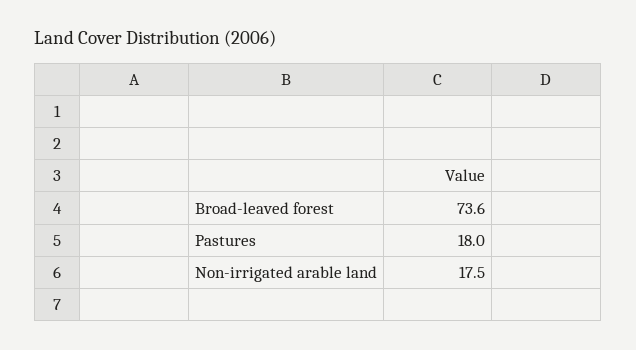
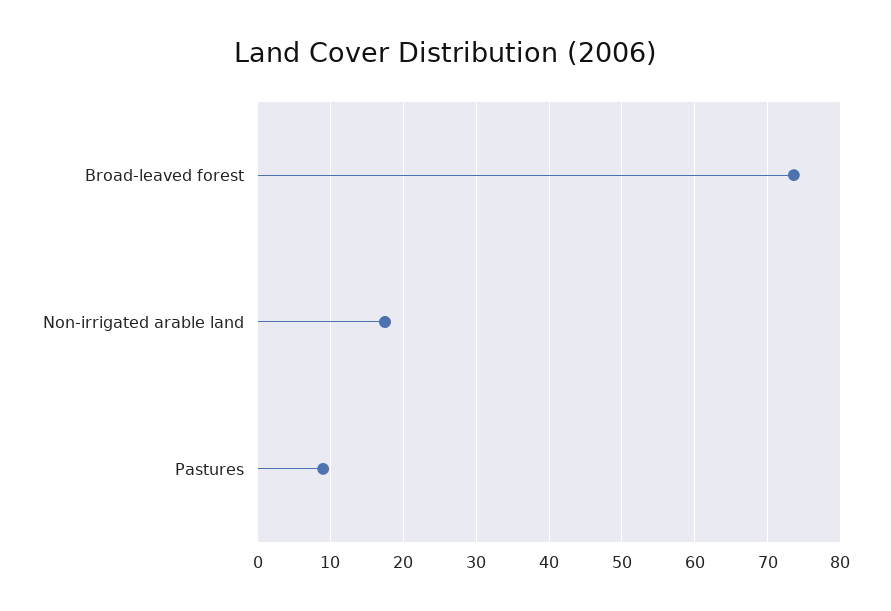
Pastures: 18 -> 9

